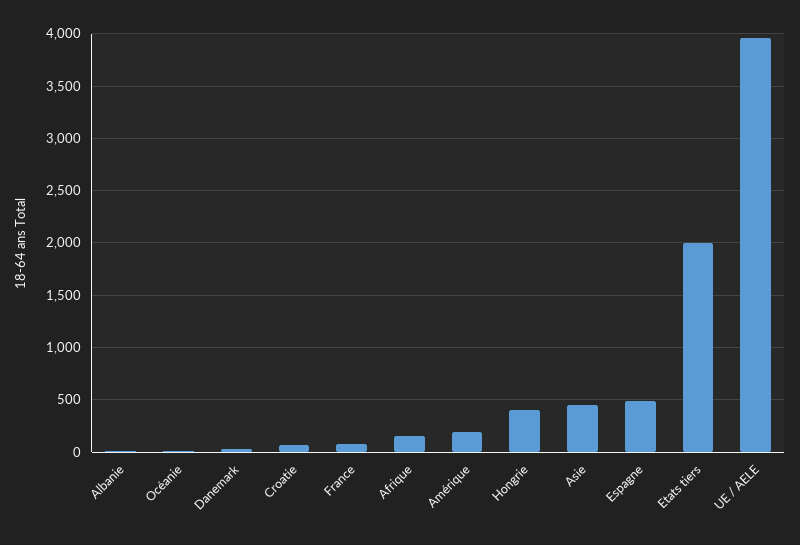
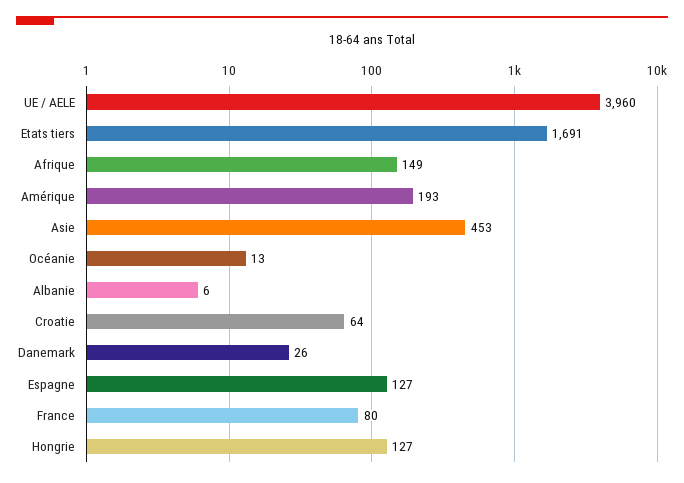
Hongrie: 400 -> 127
Espagne: 500 -> 127
Etats tiers: 2000 -> 1691

